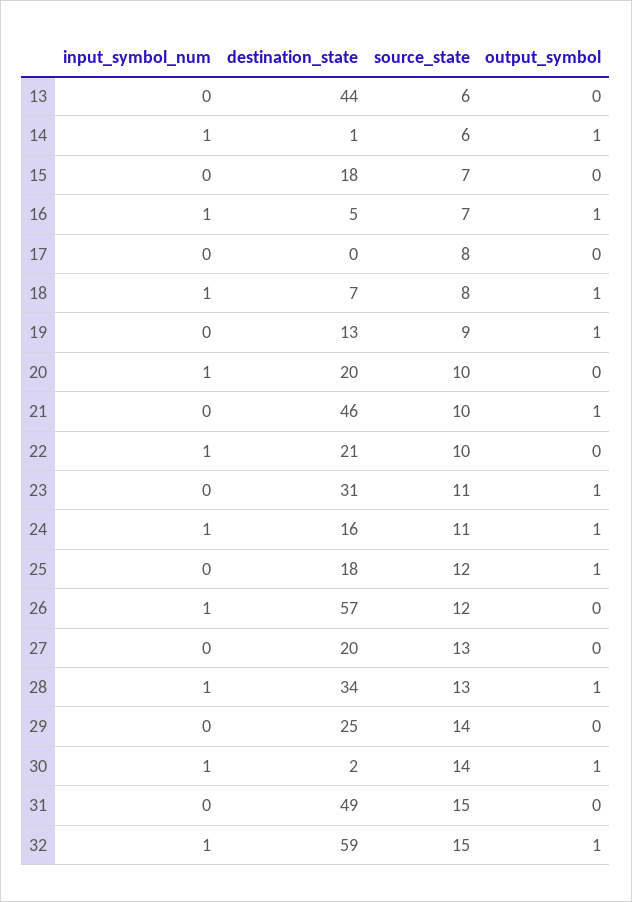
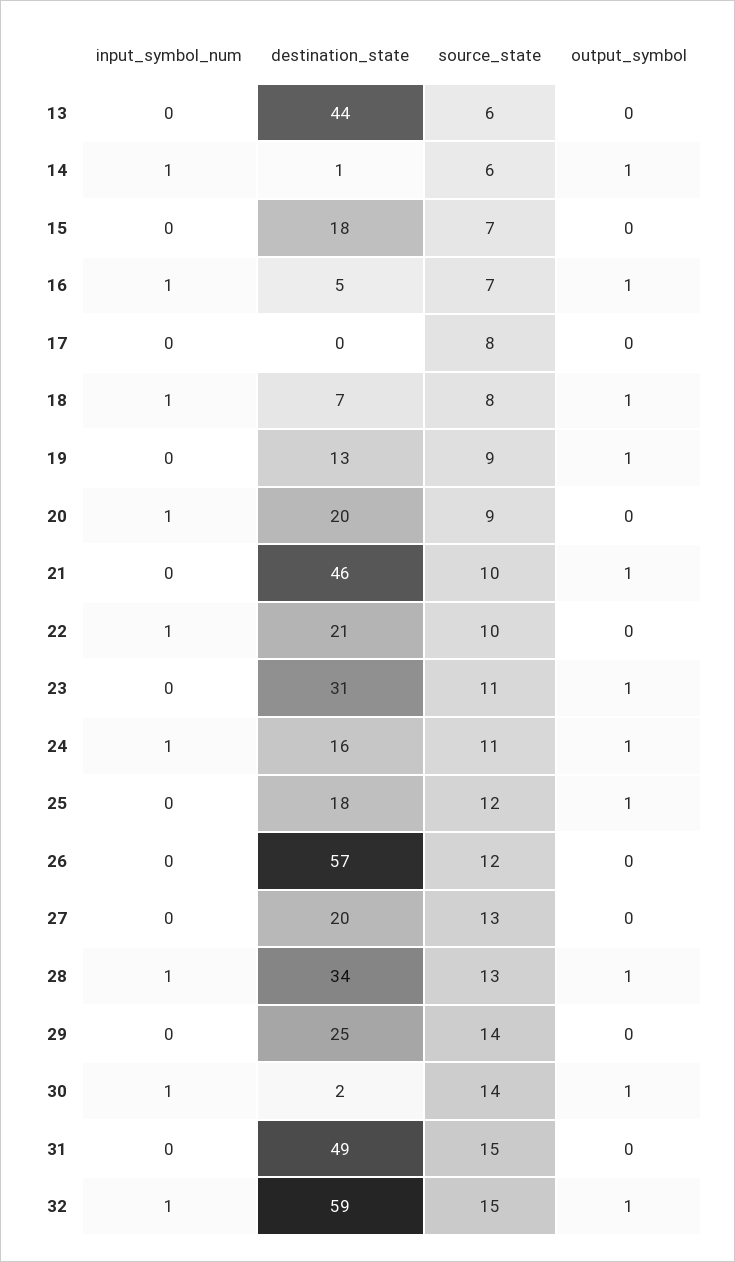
source_state, 20: 10 -> 9
input_symbol_num, 26: 1 -> 0

